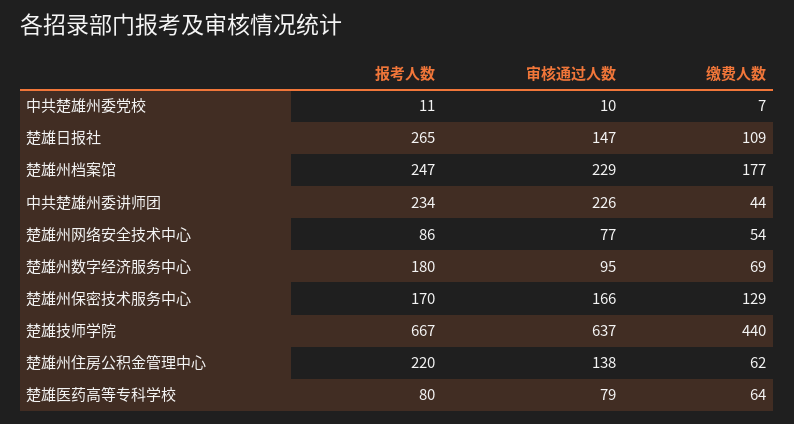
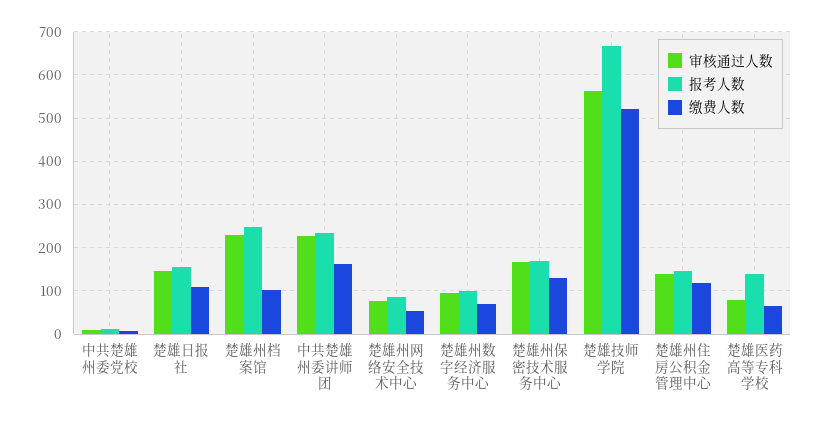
报考人数, 楚雄日报社: 265 -> 160
缴费人数, 楚雄州档案馆: 177 -> 100
缴费人数, 中共楚雄州委讲师团: 44 -> 160
报考人数, 楚雄州数字经济服务中心: 180 -> 100
审核通过人数, 楚雄技师学院: 637 -> 560
缴费人数, 楚雄技师学院: 440 -> 520
报考人数, 楚雄州住房公积金管理中心: 220 -> 140
缴费人数, 楚雄州住房公积金管理中心: 62 -> 120
报考人数, 楚雄医药高等专科学校: 80 -> 140

